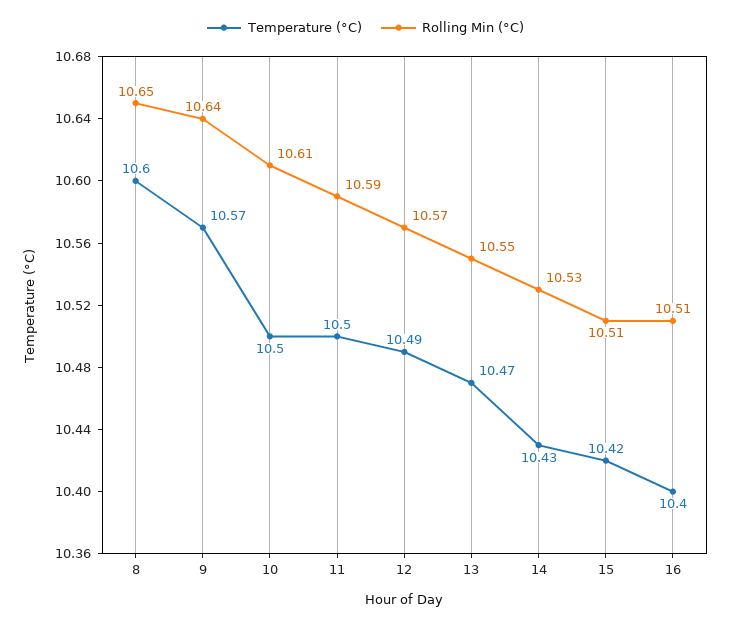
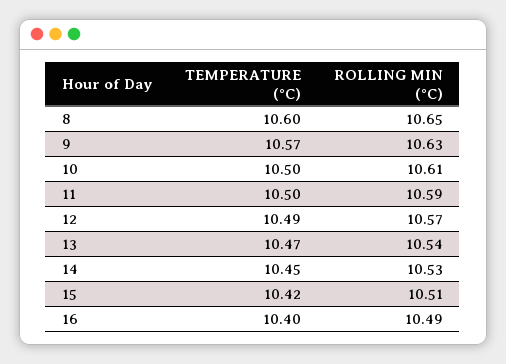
Rolling Min (°C), 9: 10.64 -> 10.63
Rolling Min (°C), 13: 10.55 -> 10.54
Temperature (°C), 14: 10.43 -> 10.45
Rolling Min (°C), 16: 10.51 -> 10.49

